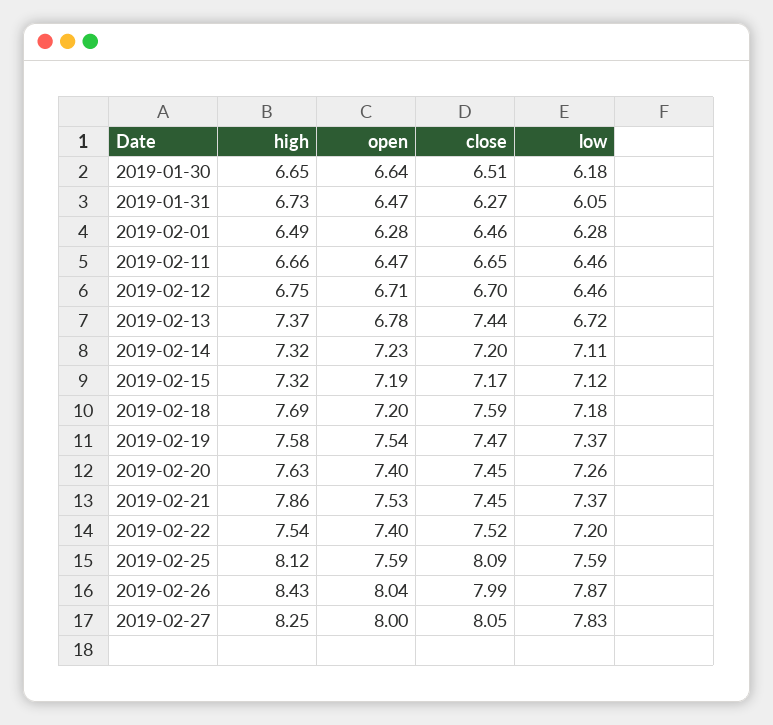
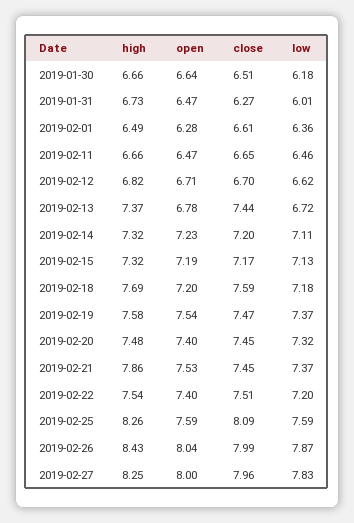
high, 2019-01-30: 6.65 -> 6.66
low, 2019-01-31: 6.05 -> 6.01
close, 2019-02-01: 6.46 -> 6.61
low, 2019-02-01: 6.28 -> 6.36
high, 2019-02-12: 6.75 -> 6.82
low, 2019-02-12: 6.46 -> 6.62
low, 2019-02-15: 7.12 -> 7.13
high, 2019-02-20: 7.63 -> 7.48
low, 2019-02-20: 7.26 -> 7.32
close, 2019-02-22: 7.52 -> 7.51
high, 2019-02-25: 8.12 -> 8.26
close, 2019-02-27: 8.05 -> 7.96

